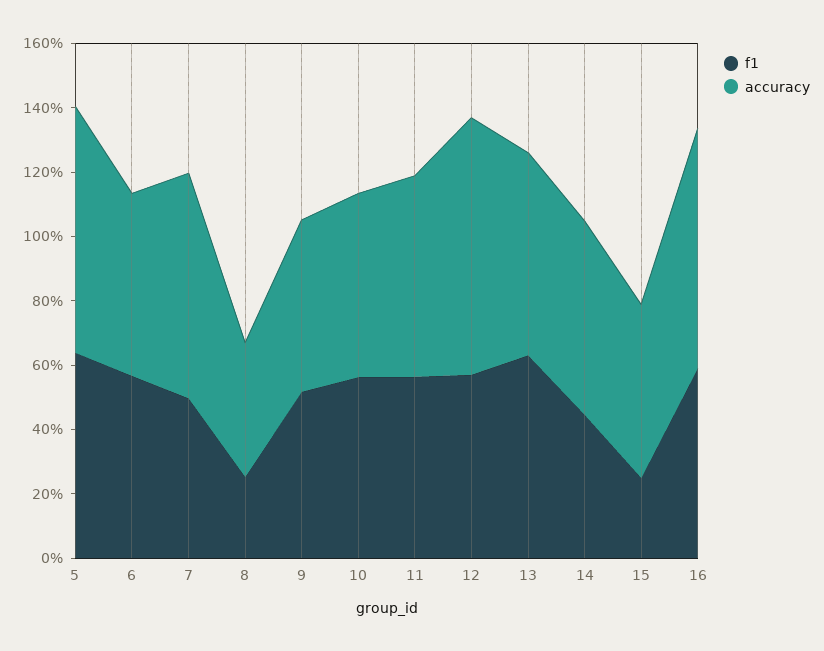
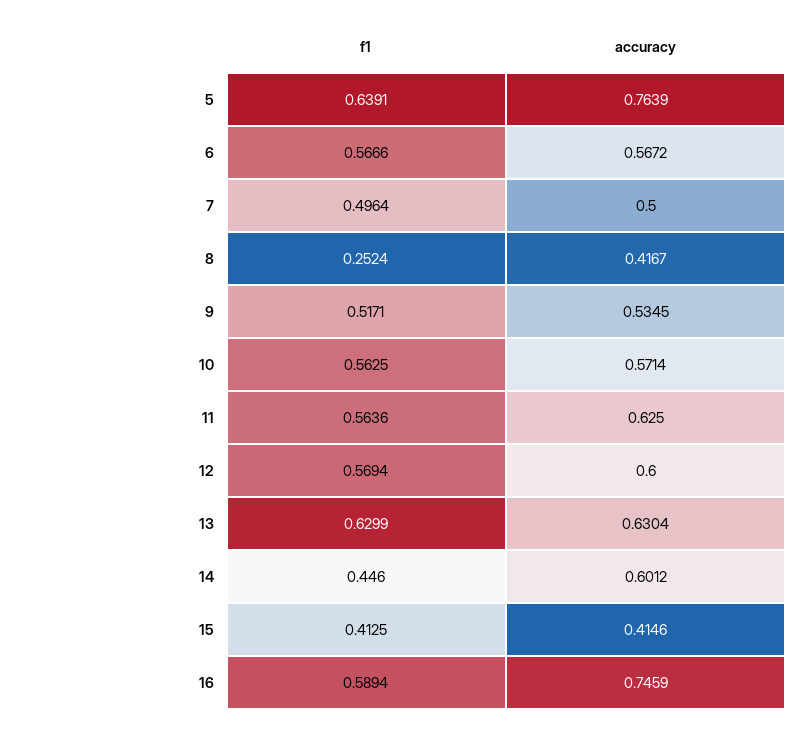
accuracy, 7: 0.7 -> 0.5
accuracy, 12: 0.8 -> 0.6
f1, 15: 0.25 -> 0.4125
accuracy, 15: 0.55 -> 0.4146

